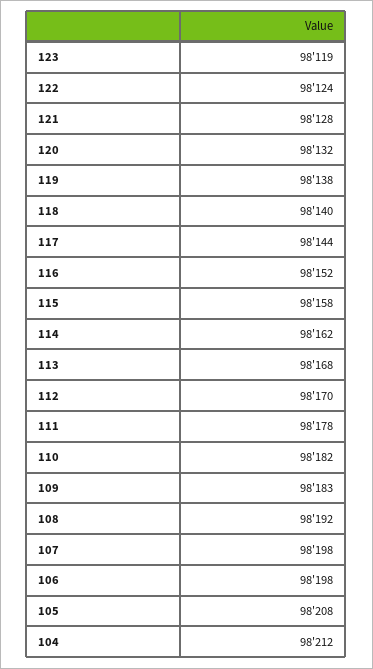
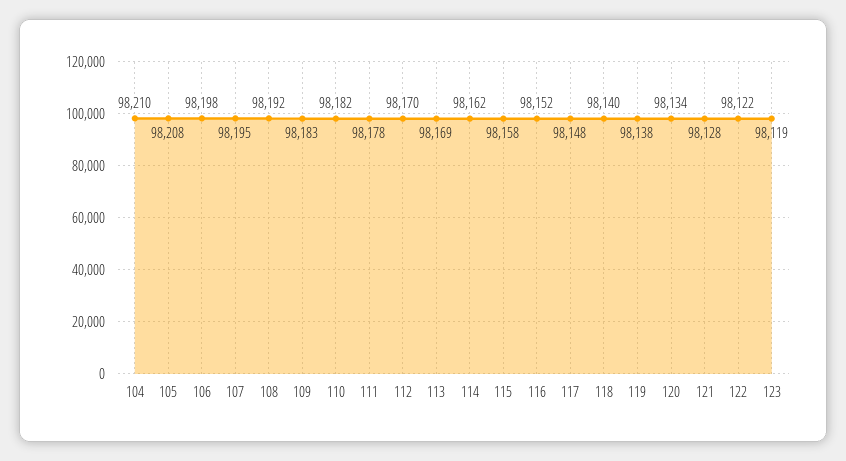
122: 98124 -> 98122
120: 98132 -> 98134
117: 98144 -> 98148
113: 98168 -> 98169
107: 98198 -> 98195
104: 98212 -> 98210

